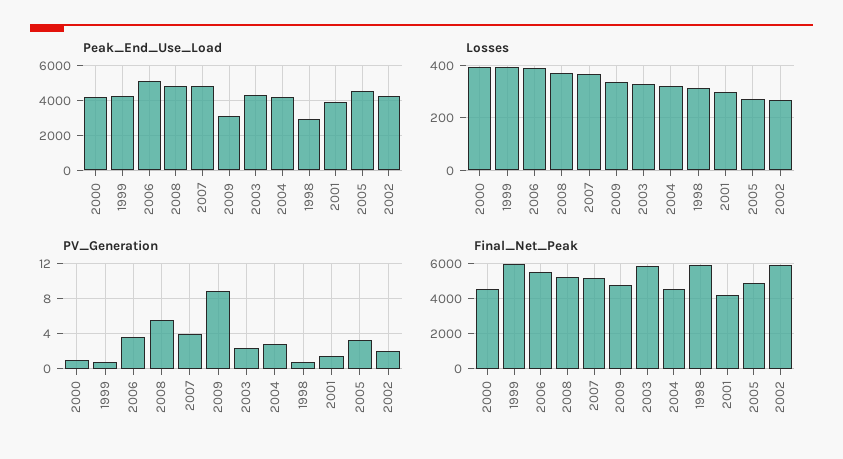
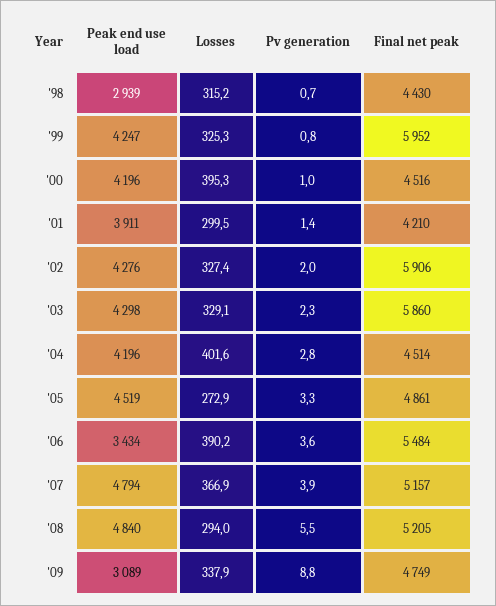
Peak_End_Use_Load, 2006: 5000 -> 3434
Losses, 1999: 400 -> 325.3
Losses, 2008: 375 -> 294
Losses, 2004: 325 -> 401.6
Losses, 2002: 275 -> 327.4
Final_Net_Peak, 1998: 6000 -> 4430

